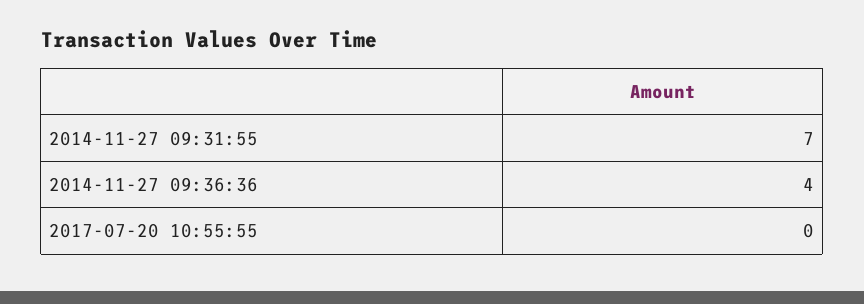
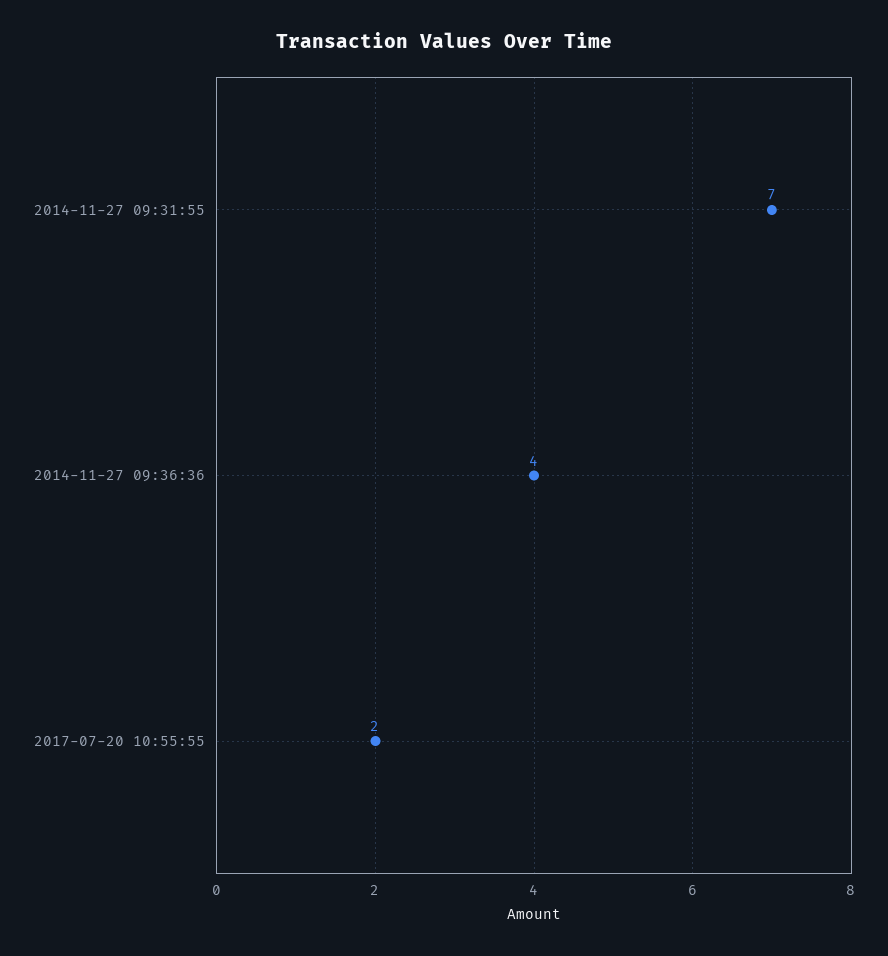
2017-07-20 10:55:55: 0 -> 2

